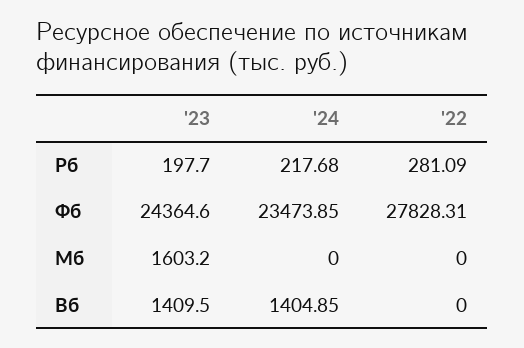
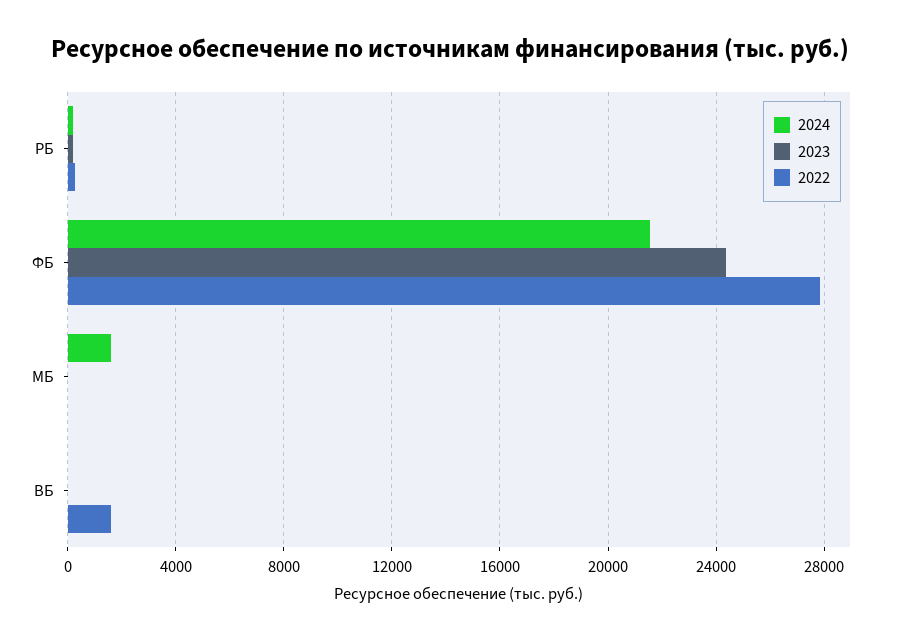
'24, Фб: 23473.85 -> 21500
'23, Мб: 1603.2 -> 0
'24, Мб: 0 -> 1500
'23, Вб: 1409.5 -> 0
'24, Вб: 1404.85 -> 0
'22, Вб: 0 -> 1500

